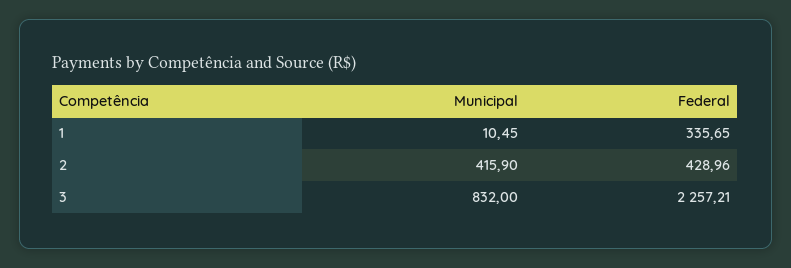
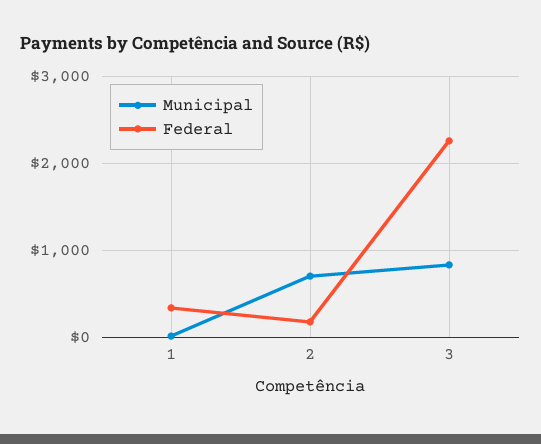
Municipal, 2: 415.9 -> 700
Federal, 2: 428.96 -> 200

